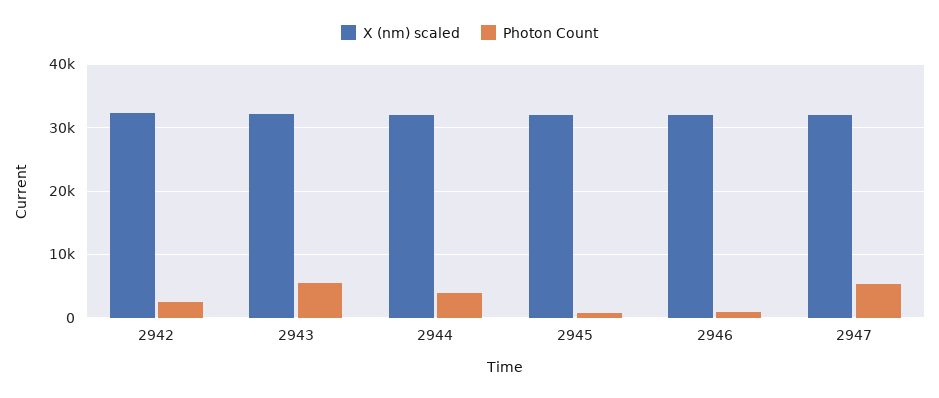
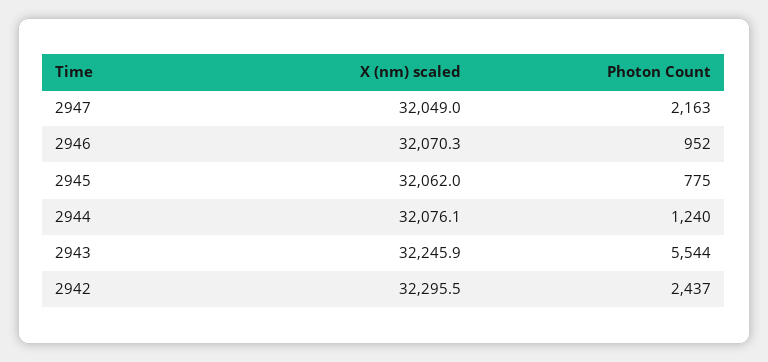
Photon Count, 2944: 4000 -> 1240
Photon Count, 2947: 5000 -> 2163

